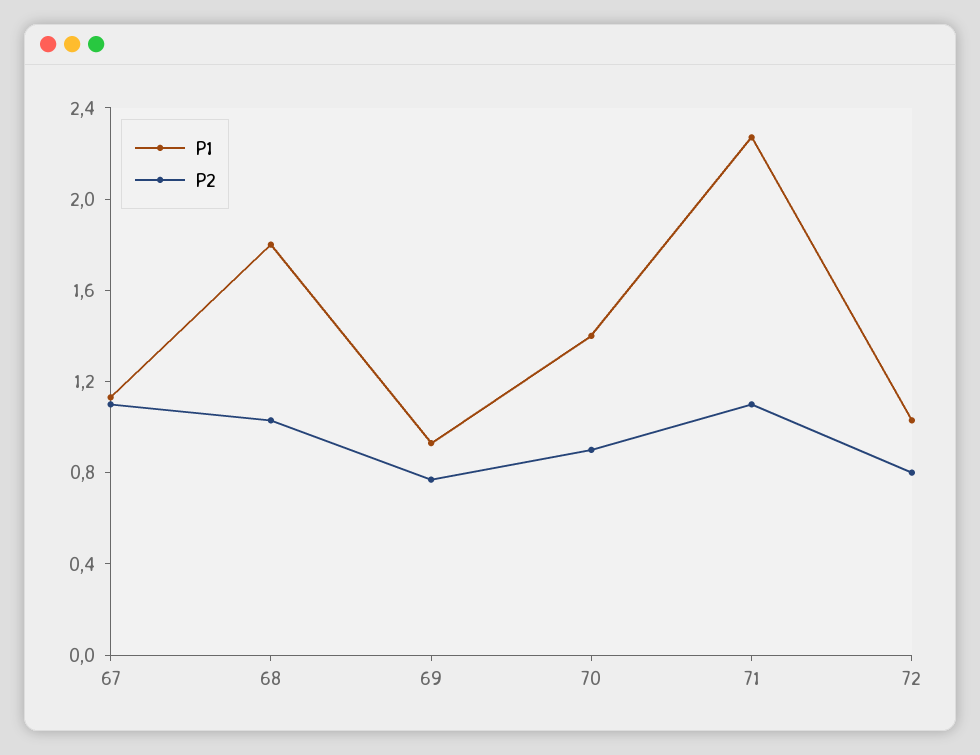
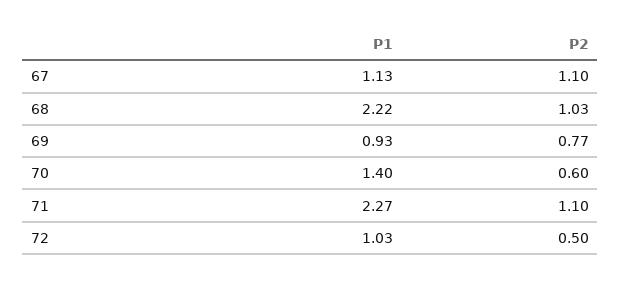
P1, 68: 1.8 -> 2.22
P2, 70: 0.9 -> 0.6
P2, 72: 0.8 -> 0.5

